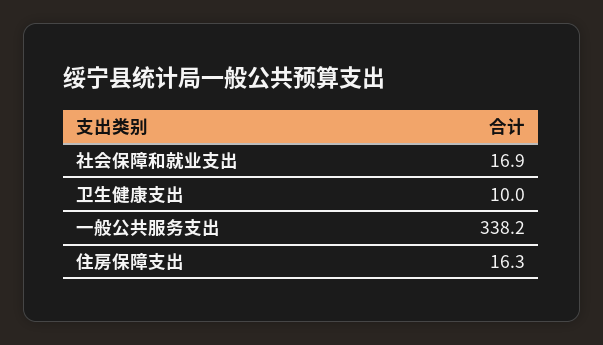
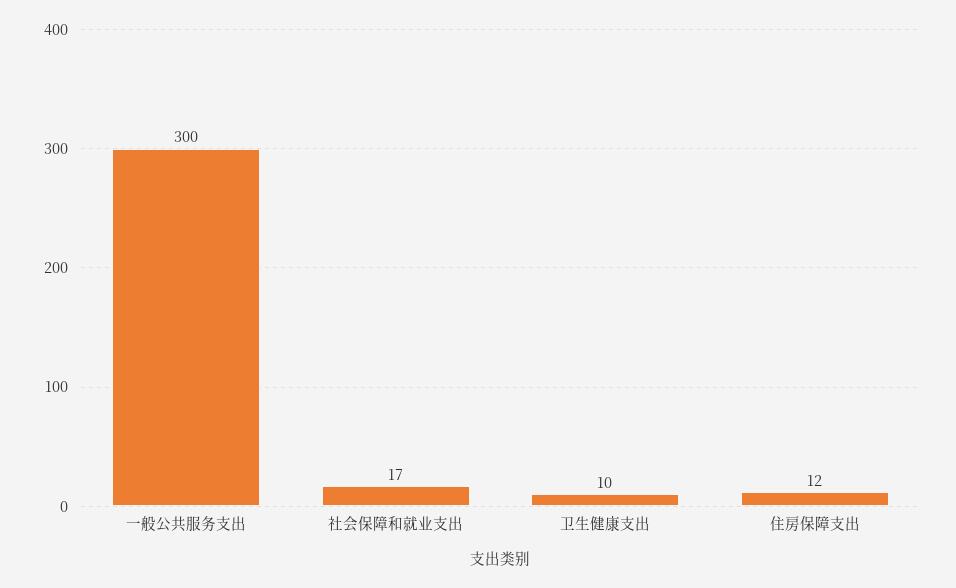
一般公共服务支出: 338.2 -> 300
住房保障支出: 16.3 -> 12

